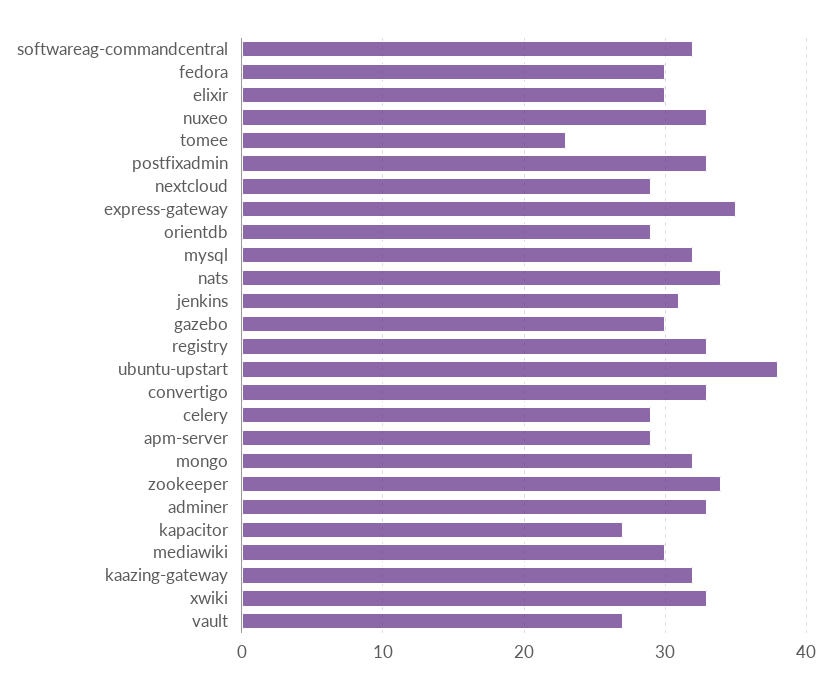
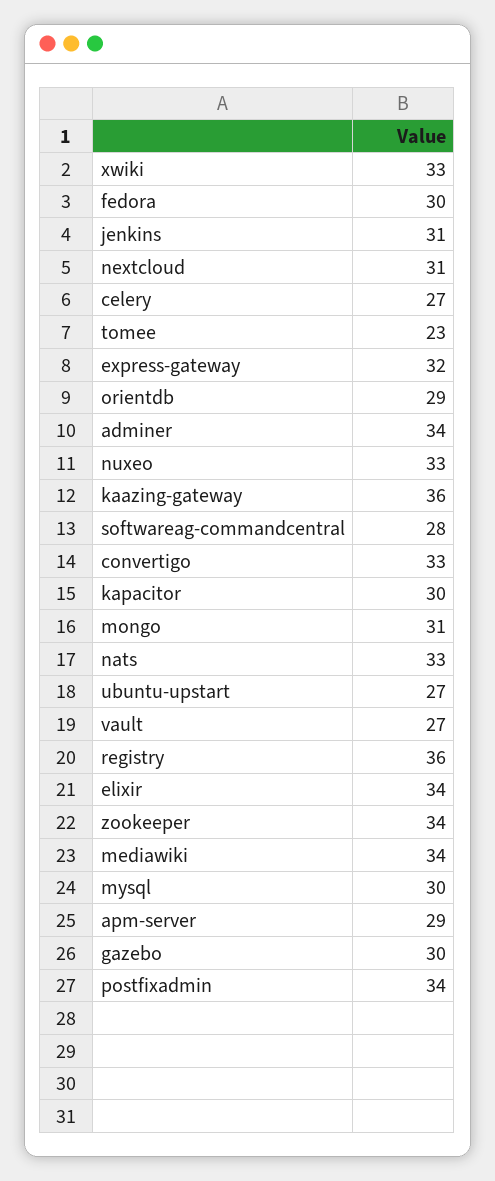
softwareag-commandcentral: 32 -> 28
elixir: 30 -> 34
postfixadmin: 33 -> 34
nextcloud: 29 -> 31
express-gateway: 35 -> 32
mysql: 32 -> 30
nats: 34 -> 33
registry: 33 -> 36
ubuntu-upstart: 38 -> 27
celery: 29 -> 27
mongo: 32 -> 31
adminer: 33 -> 34
kapacitor: 27 -> 30
mediawiki: 30 -> 34
kaazing-gateway: 32 -> 36

